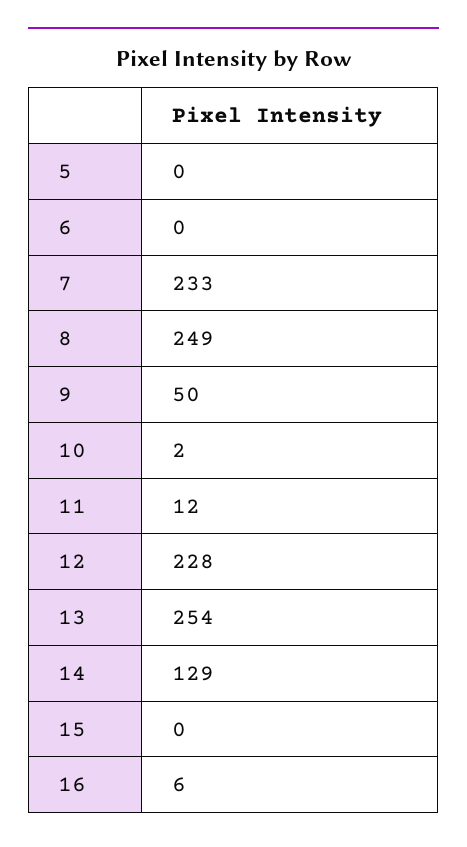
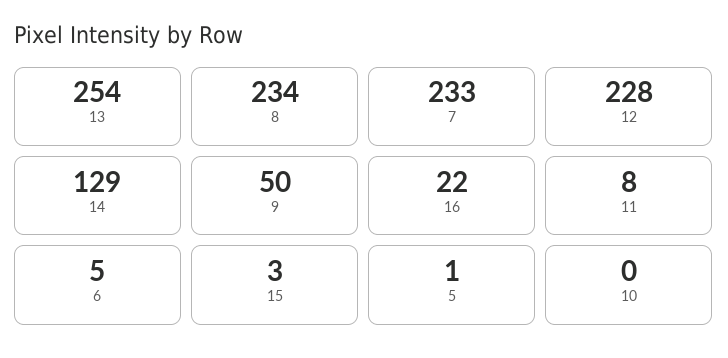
5: 0 -> 1
6: 0 -> 5
8: 249 -> 234
10: 2 -> 0
11: 12 -> 8
15: 0 -> 3
16: 6 -> 22

